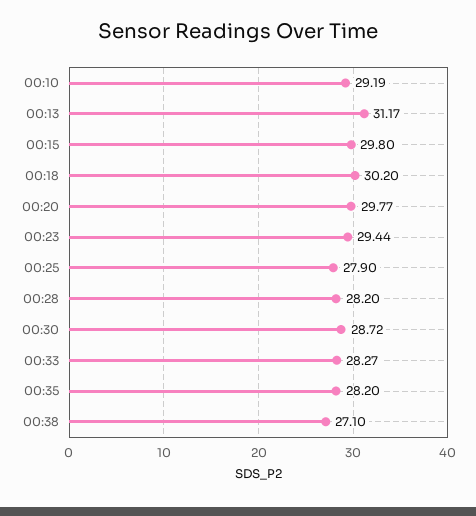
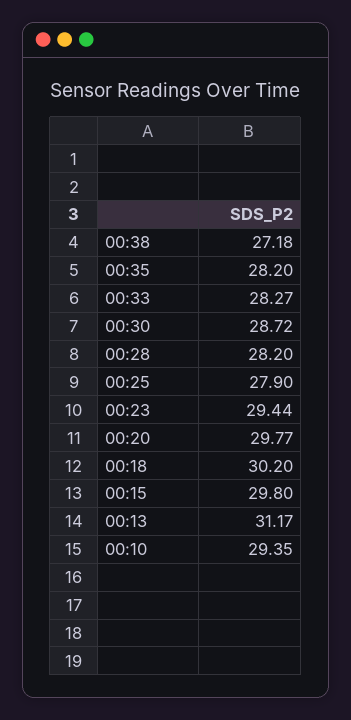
00:10: 29.19 -> 29.35
00:38: 27.1 -> 27.18

